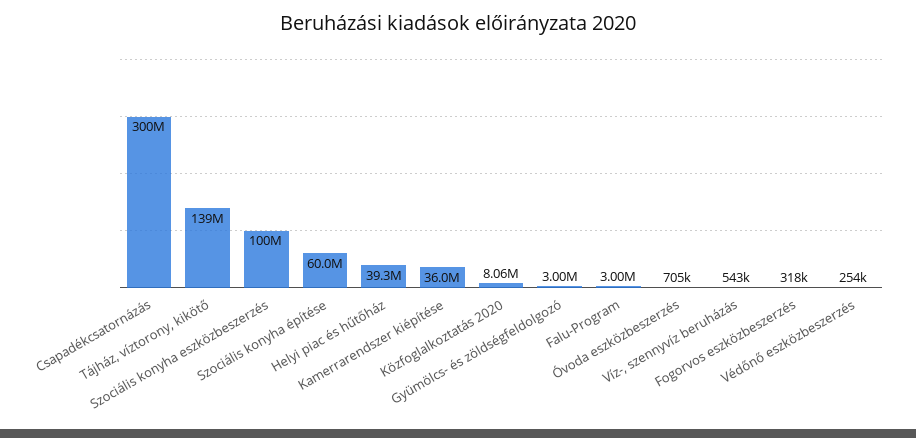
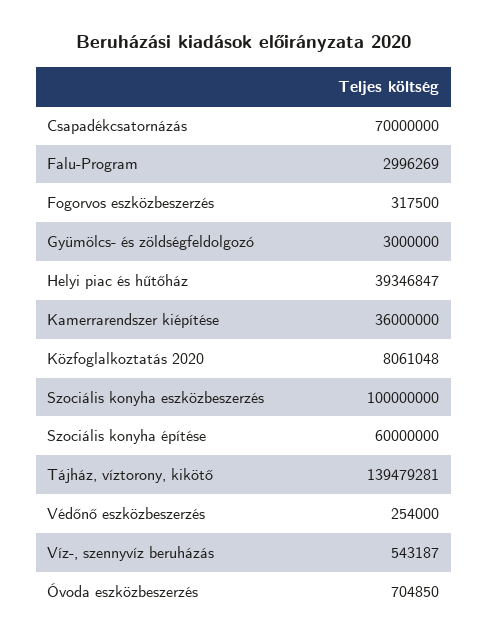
Csapadékcsatornázás: 300000000 -> 70000000

